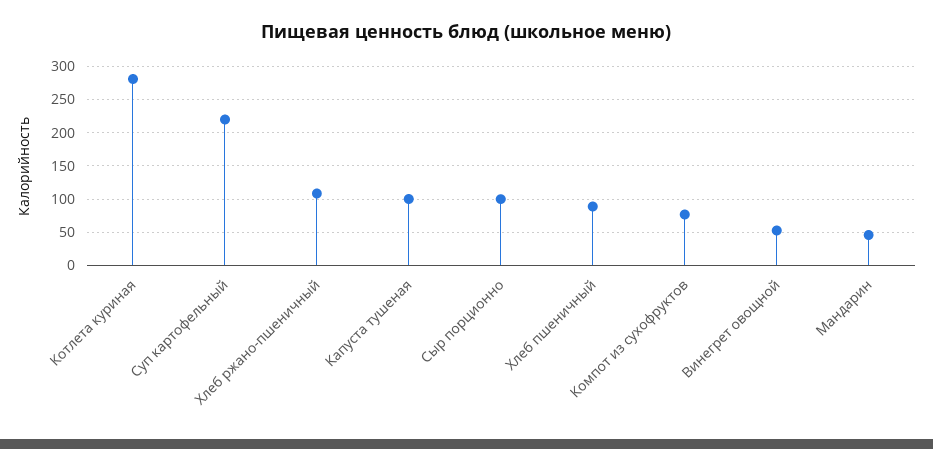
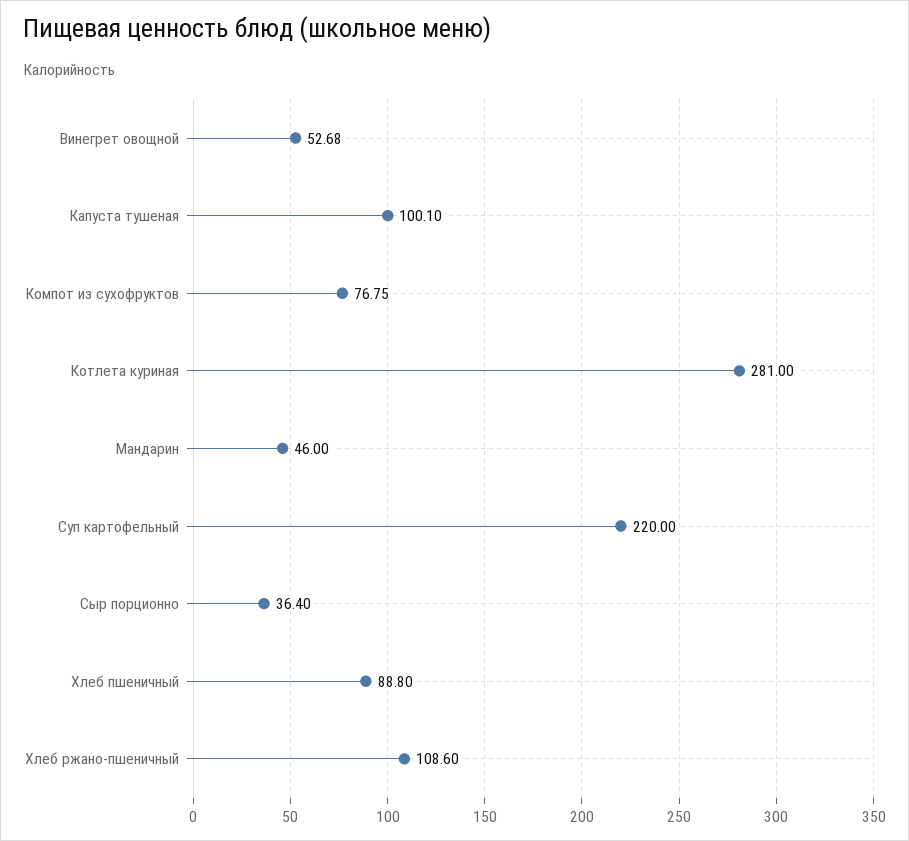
Сыр порционно: 100 -> 36.4

